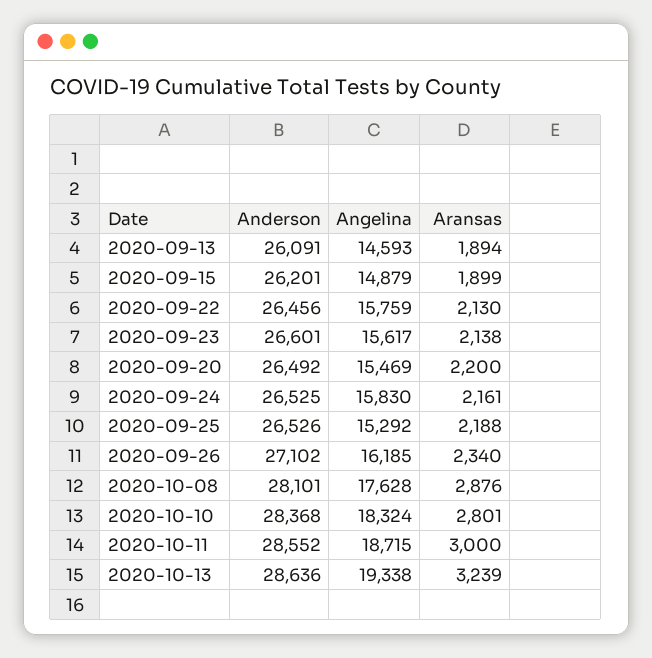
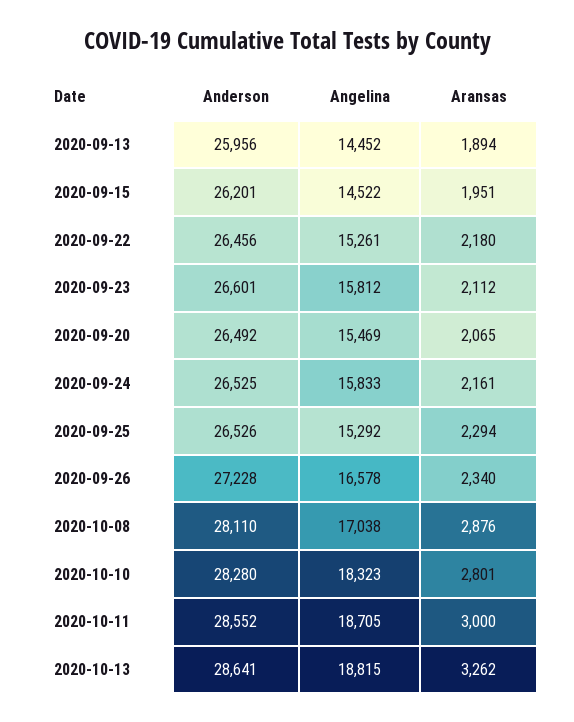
Anderson, 2020-09-13: 26091 -> 25956
Angelina, 2020-09-13: 14593 -> 14452
Angelina, 2020-09-15: 14879 -> 14522
Aransas, 2020-09-15: 1899 -> 1951
Angelina, 2020-09-22: 15759 -> 15261
Aransas, 2020-09-22: 2130 -> 2180
Angelina, 2020-09-23: 15617 -> 15812
Aransas, 2020-09-23: 2138 -> 2112
Aransas, 2020-09-20: 2200 -> 2065
Angelina, 2020-09-24: 15830 -> 15833
Aransas, 2020-09-25: 2188 -> 2294
Anderson, 2020-09-26: 27102 -> 27228
Angelina, 2020-09-26: 16185 -> 16578
Anderson, 2020-10-08: 28101 -> 28110
Angelina, 2020-10-08: 17628 -> 17038
Anderson, 2020-10-10: 28368 -> 28280
Angelina, 2020-10-10: 18324 -> 18323
Angelina, 2020-10-11: 18715 -> 18705
Anderson, 2020-10-13: 28636 -> 28641
Angelina, 2020-10-13: 19338 -> 18815
Aransas, 2020-10-13: 3239 -> 3262

